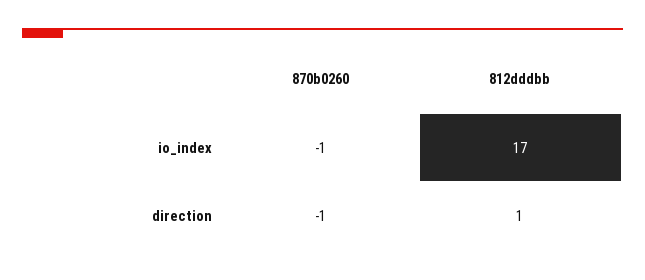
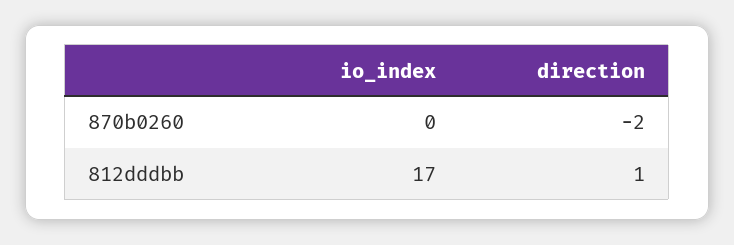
870b0260, io_index: -1 -> 0
870b0260, direction: -1 -> -2

